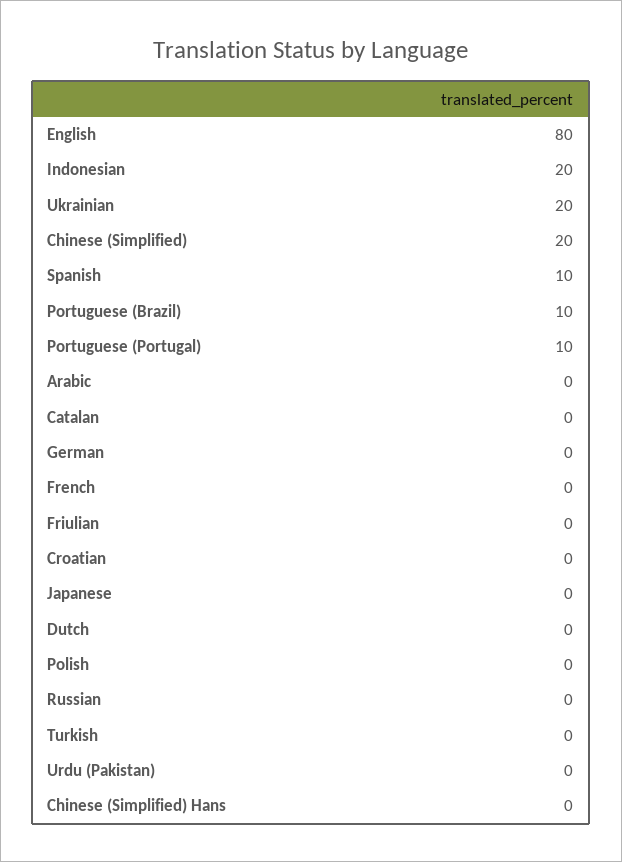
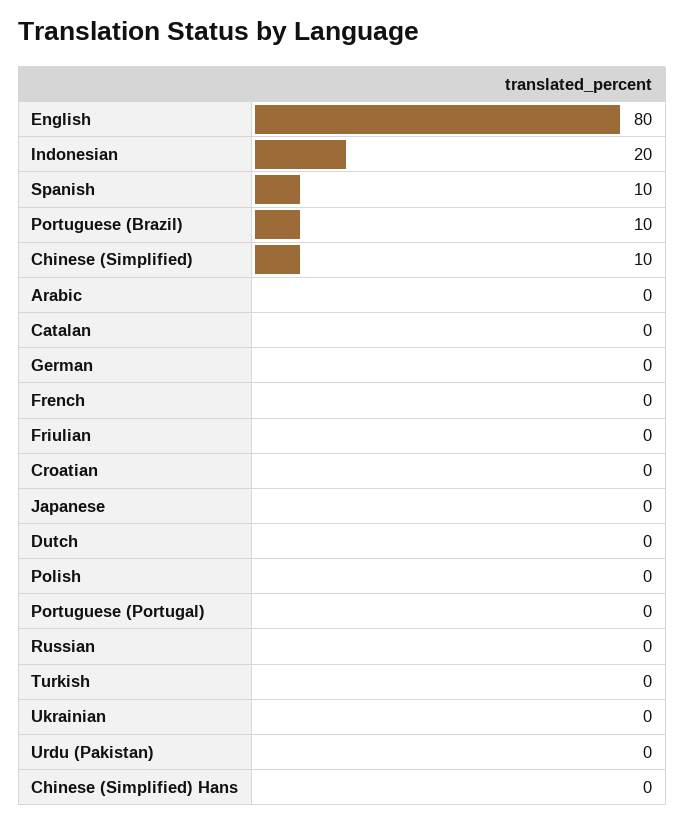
Ukrainian: 20 -> 0
Chinese (Simplified): 20 -> 10
Portuguese (Portugal): 10 -> 0

